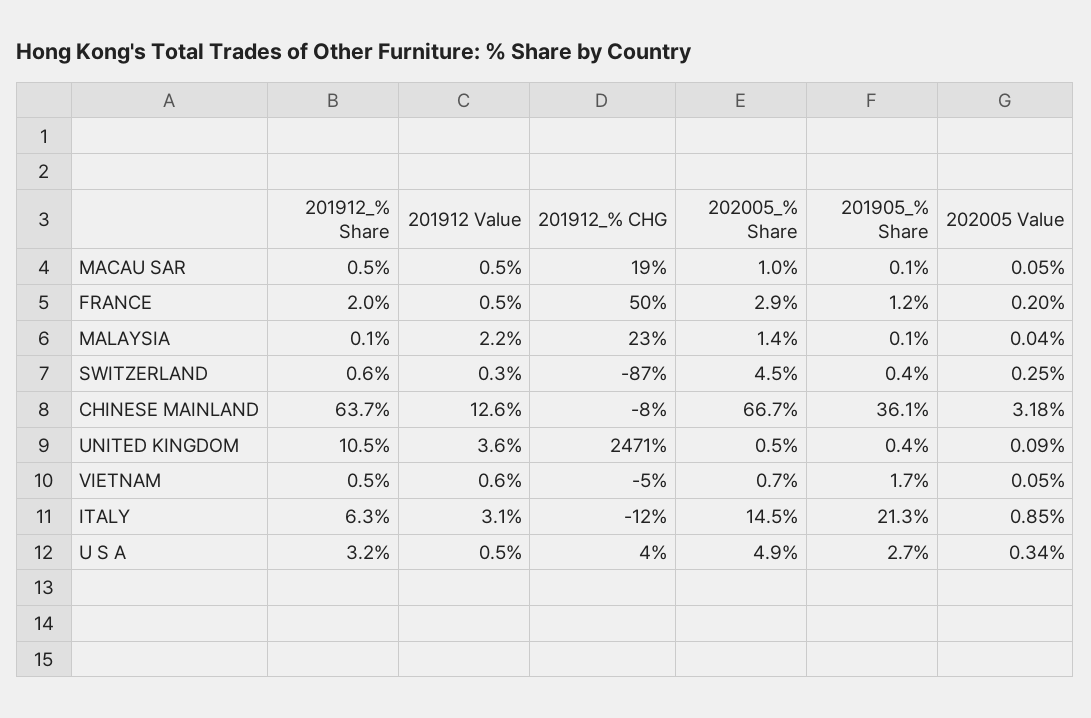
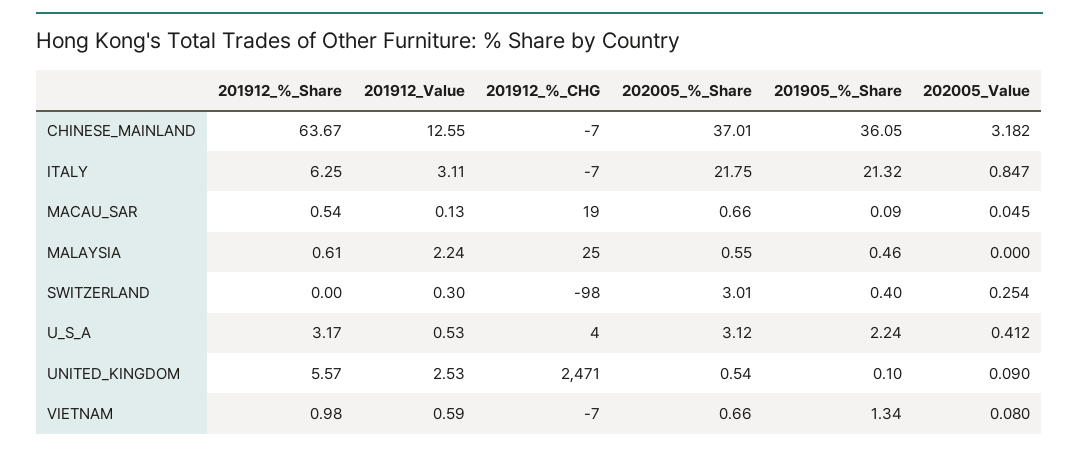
201912 Value, MACAU SAR: 0.5 -> 0.13
202005_% Share, MACAU SAR: 1 -> 0.66
201912_% Share, FRANCE: 2 -> none
201912 Value, FRANCE: 0.5 -> none
201912_% CHG, FRANCE: 50 -> none
202005_% Share, FRANCE: 2.9 -> none
201905_% Share, FRANCE: 1.2 -> none
202005 Value, FRANCE: 0.2 -> none
201912_% Share, MALAYSIA: 0.1 -> 0.61
201912_% CHG, MALAYSIA: 23 -> 25
202005_% Share, MALAYSIA: 1.4 -> 0.55
201905_% Share, MALAYSIA: 0.1 -> 0.46
202005 Value, MALAYSIA: 0.04 -> 0
201912_% Share, SWITZERLAND: 0.6 -> 0
201912_% CHG, SWITZERLAND: -87 -> -98
202005_% Share, SWITZERLAND: 4.5 -> 3.01
201912_% CHG, CHINESE MAINLAND: -8 -> -7
202005_% Share, CHINESE MAINLAND: 66.7 -> 37.01
201912_% Share, UNITED KINGDOM: 10.5 -> 5.57
201912 Value, UNITED KINGDOM: 3.6 -> 2.53
201905_% Share, UNITED KINGDOM: 0.4 -> 0.1
201912_% Share, VIETNAM: 0.5 -> 0.98
201912_% CHG, VIETNAM: -5 -> -7
201905_% Share, VIETNAM: 1.7 -> 1.34
202005 Value, VIETNAM: 0.05 -> 0.08
201912_% CHG, ITALY: -12 -> -7
202005_% Share, ITALY: 14.5 -> 21.75
202005_% Share, U S A: 4.9 -> 3.12
201905_% Share, U S A: 2.7 -> 2.24
202005 Value, U S A: 0.34 -> 0.412

